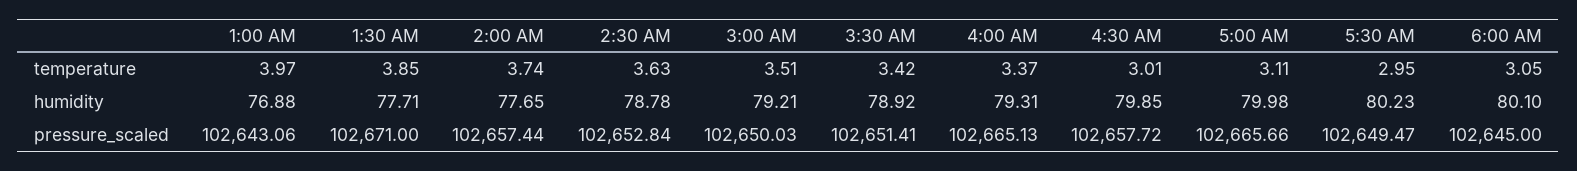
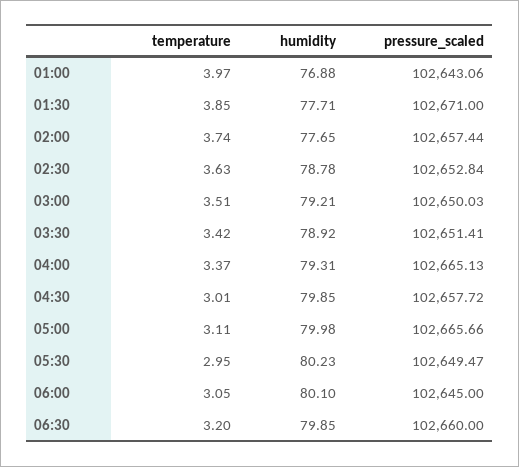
06:30, temperature: none -> 3.2
06:30, humidity: none -> 79.85
06:30, pressure_scaled: none -> 102660

